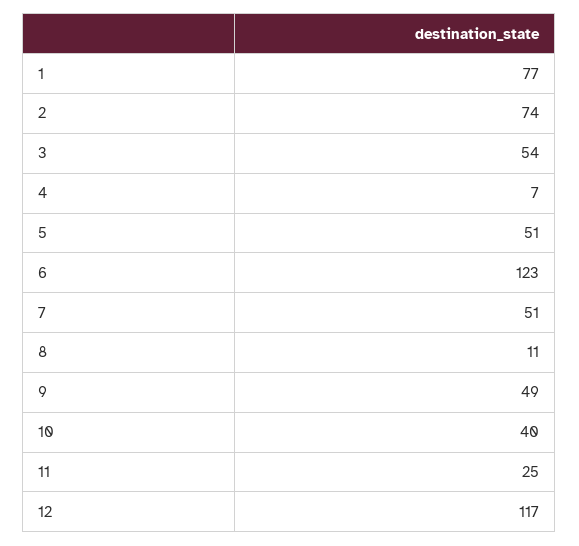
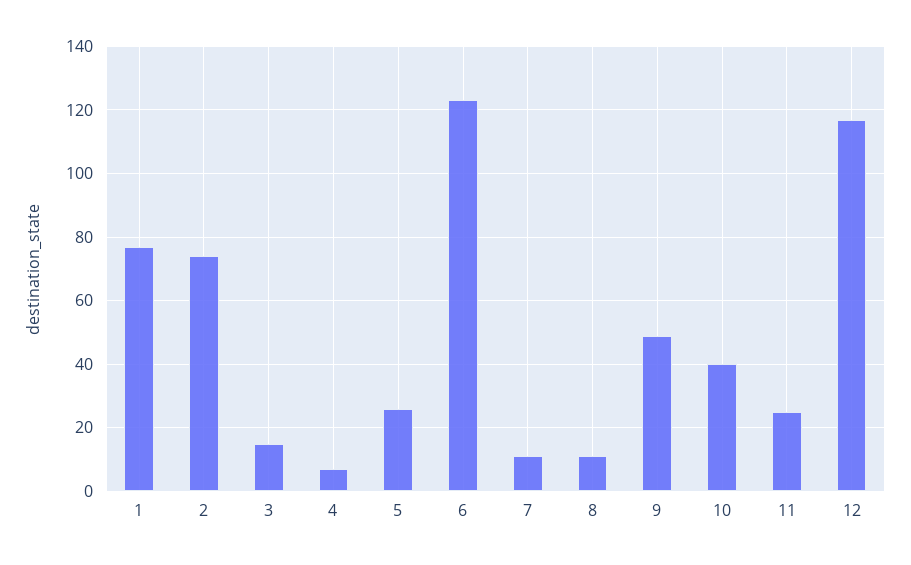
3: 54 -> 15
5: 51 -> 25
7: 51 -> 10

